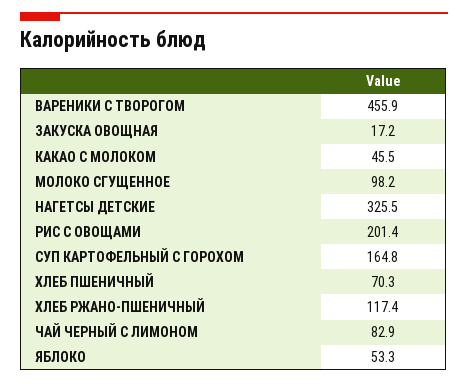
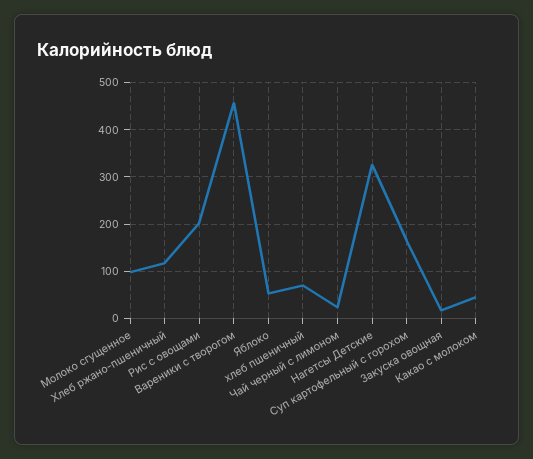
ЧАЙ ЧЕРНЫЙ С ЛИМОНОМ: 82.9 -> 20

